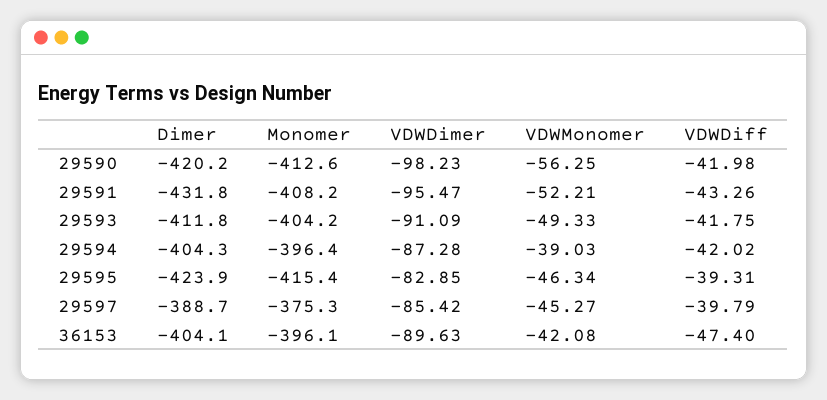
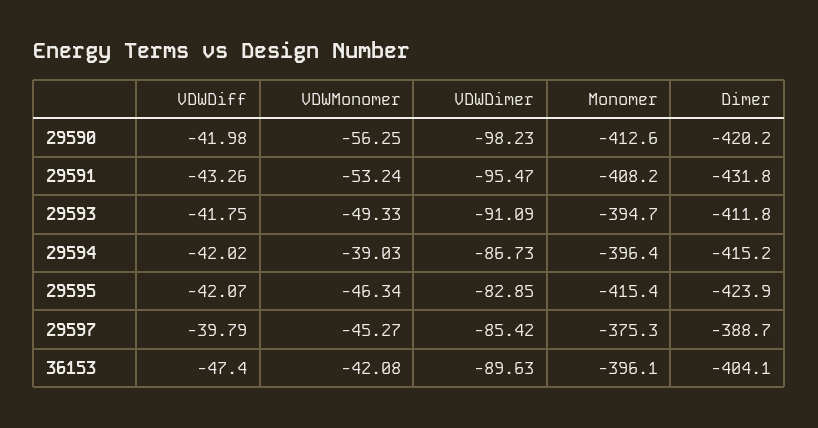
VDWMonomer, 29591: -52.21 -> -53.24
Monomer, 29593: -404.2 -> -394.7
Dimer, 29594: -404.3 -> -415.2
VDWDimer, 29594: -87.28 -> -86.73
VDWDiff, 29595: -39.31 -> -42.07

